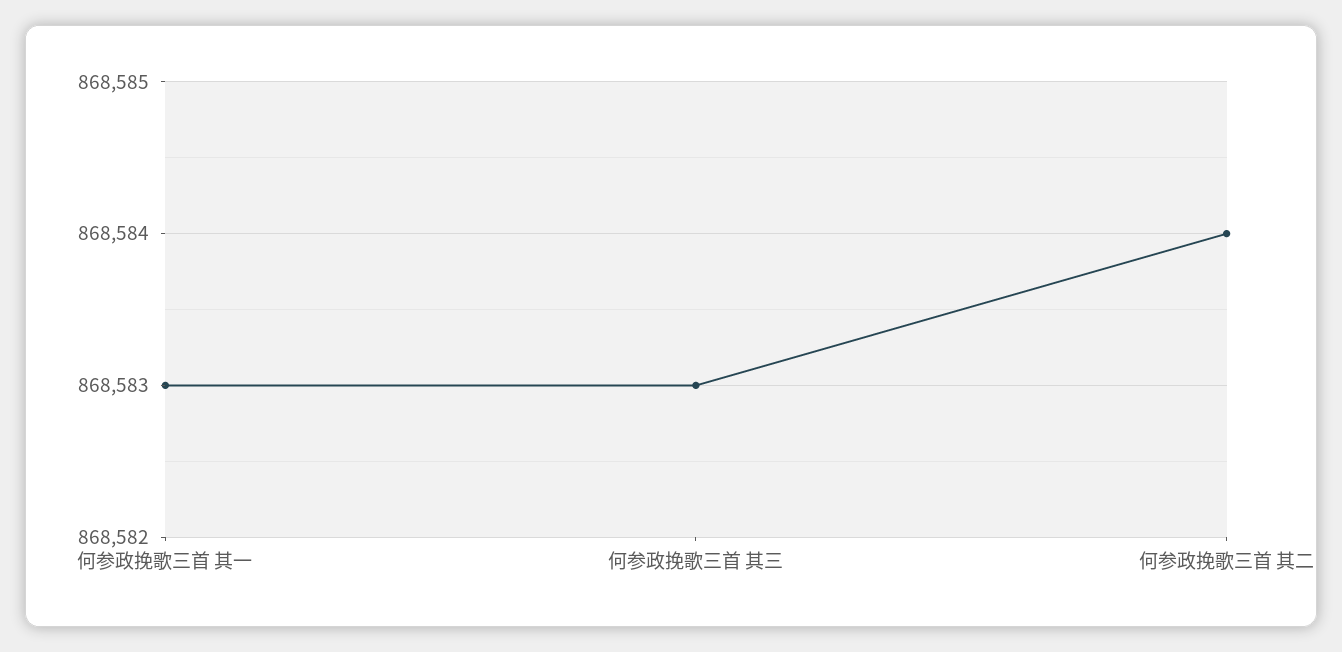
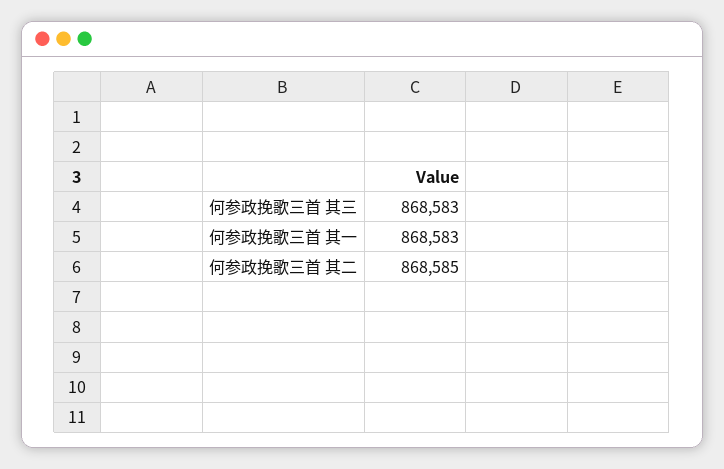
何参政挽歌三首 其二: 868584 -> 868585

